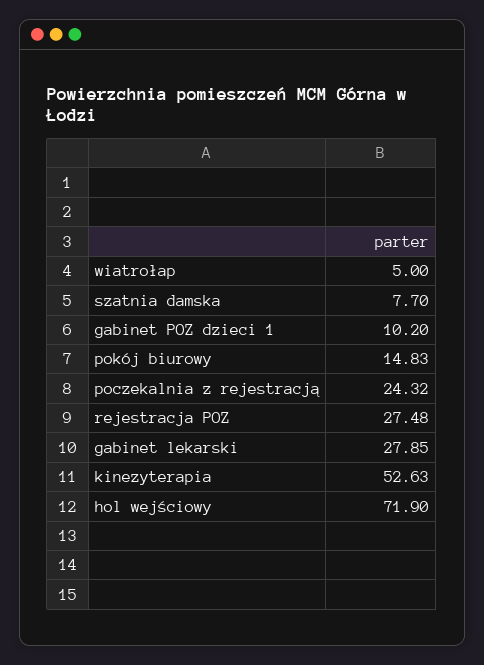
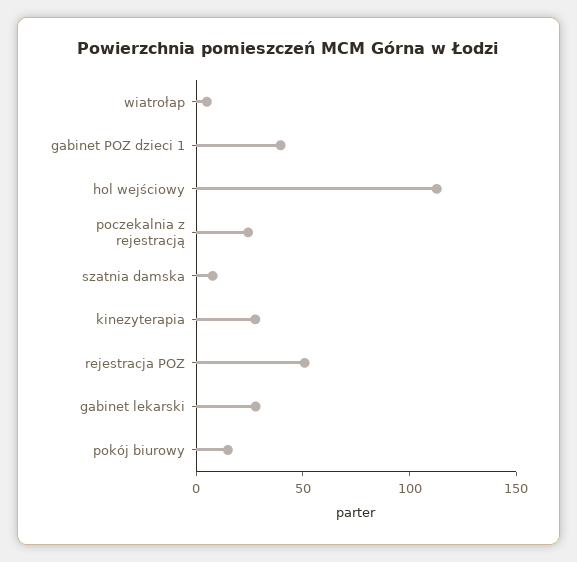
gabinet POZ dzieci 1: 10.2 -> 40
rejestracja POZ: 27.48 -> 50
kinezyterapia: 52.63 -> 30
hol wejściowy: 71.9 -> 110

